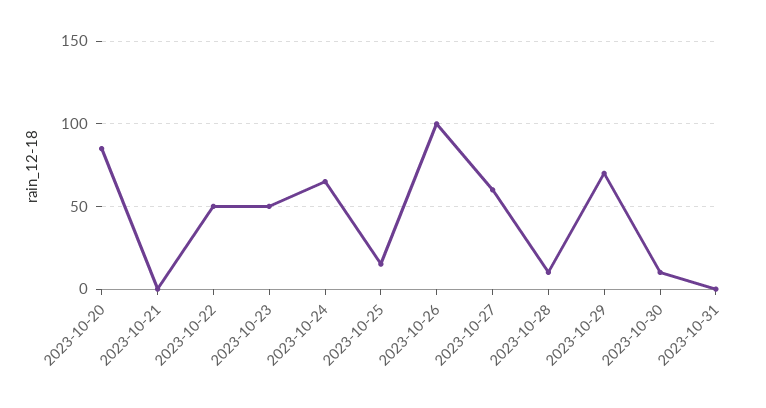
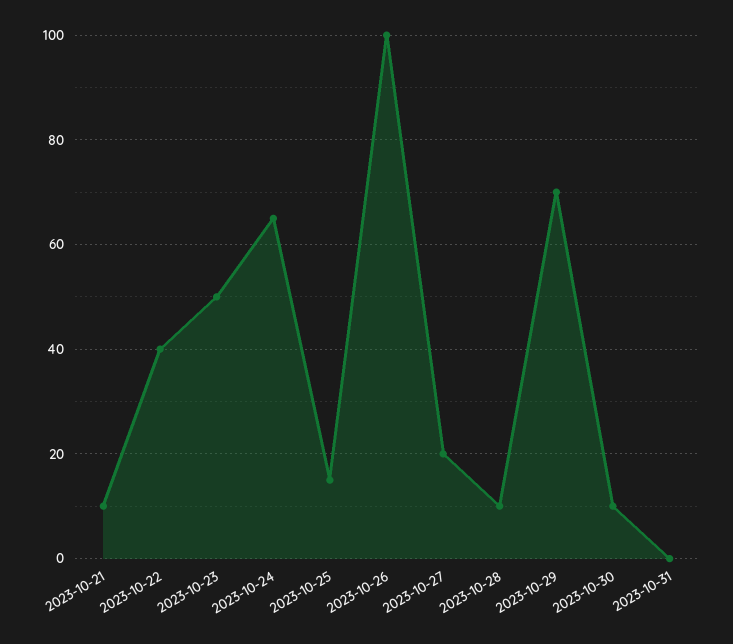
2023-10-20: 85 -> none
2023-10-21: 0 -> 10
2023-10-22: 50 -> 40
2023-10-27: 60 -> 20

